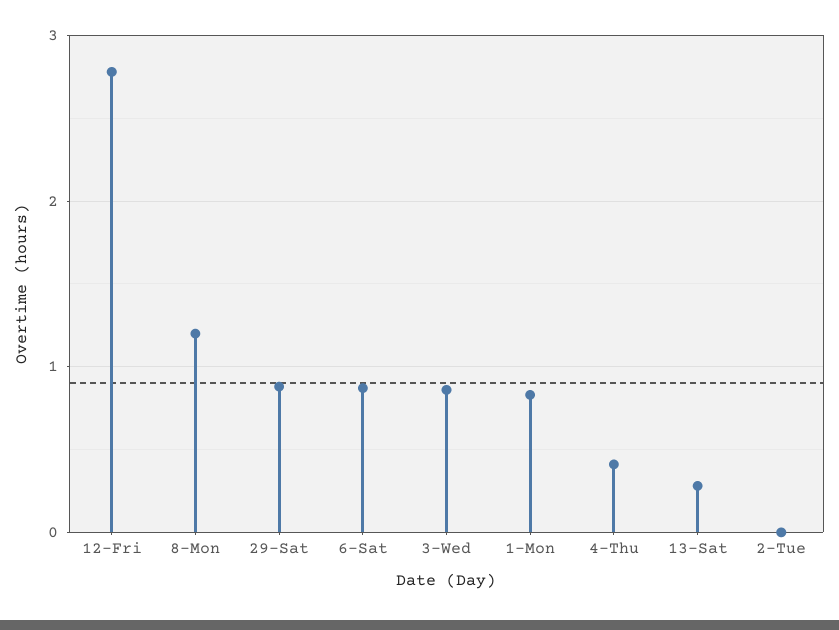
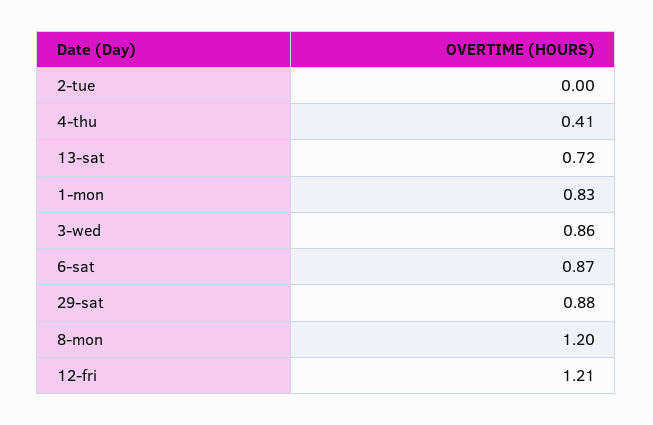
12-Fri: 2.8 -> 1.21
13-Sat: 0.3 -> 0.72

